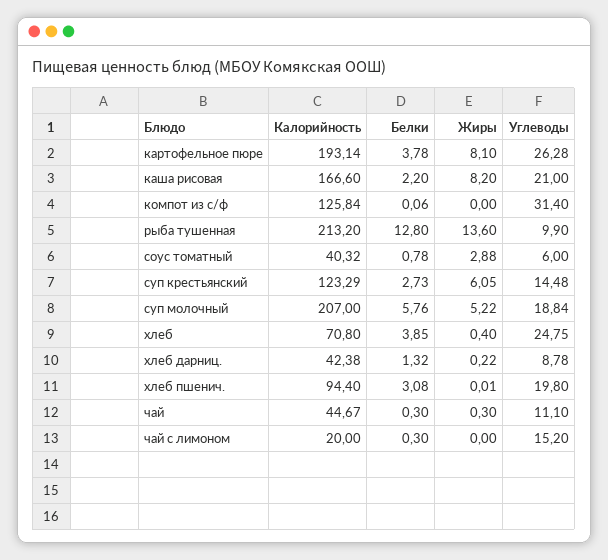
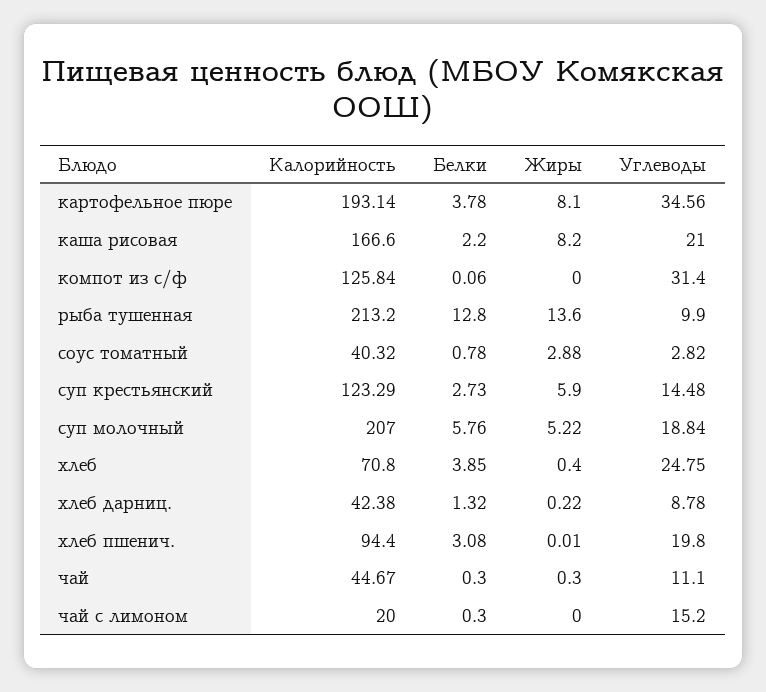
Углеводы, картофельное пюре: 26.28 -> 34.56
Углеводы, соус томатный: 6 -> 2.82
Жиры, суп крестьянский: 6.05 -> 5.9

